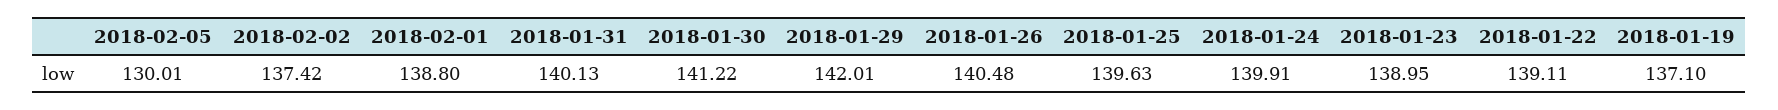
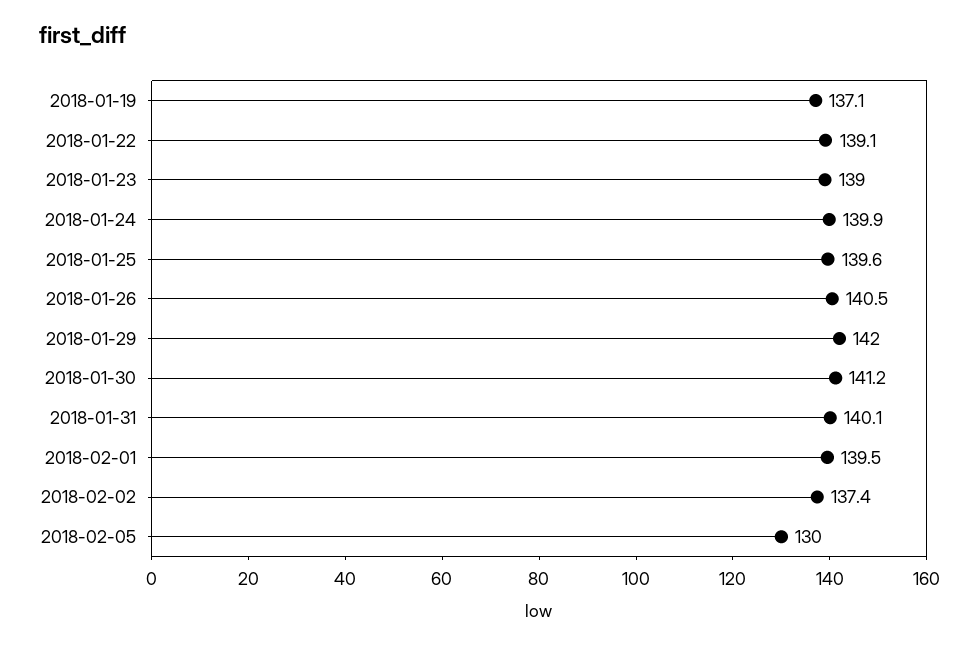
2018-02-01: 138.8 -> 139.5

